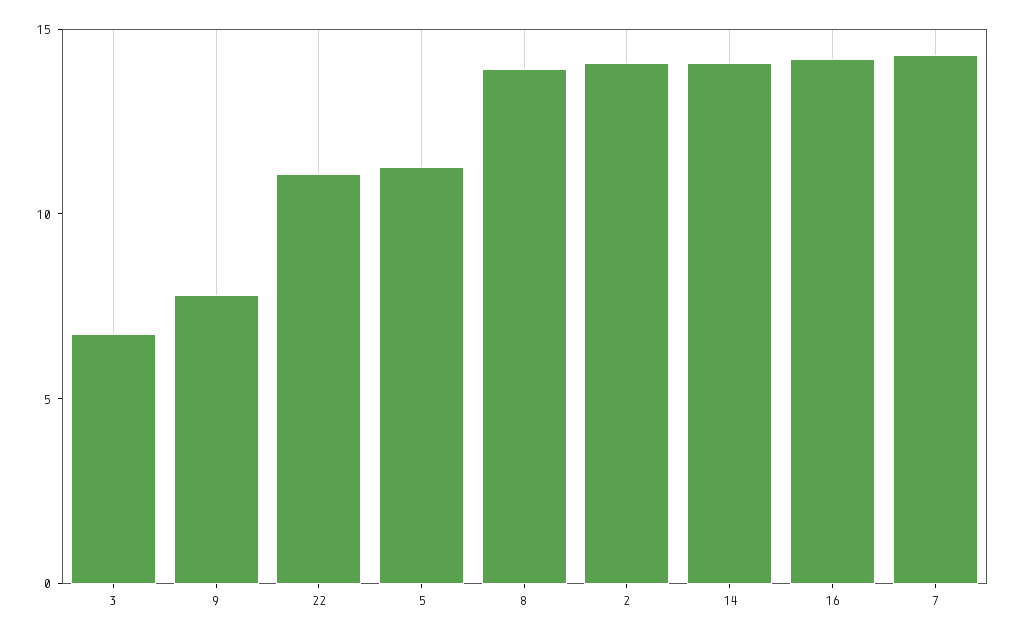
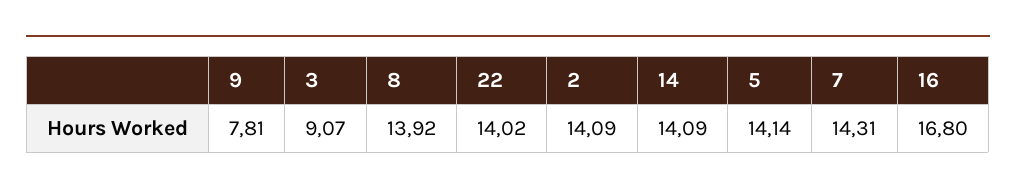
3: 7 -> 9.07
22: 11 -> 14.02
5: 11 -> 14.14
16: 14 -> 16.8

